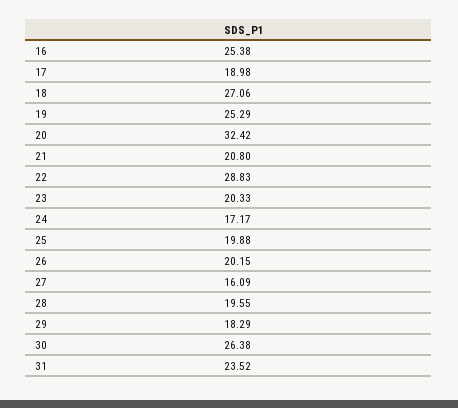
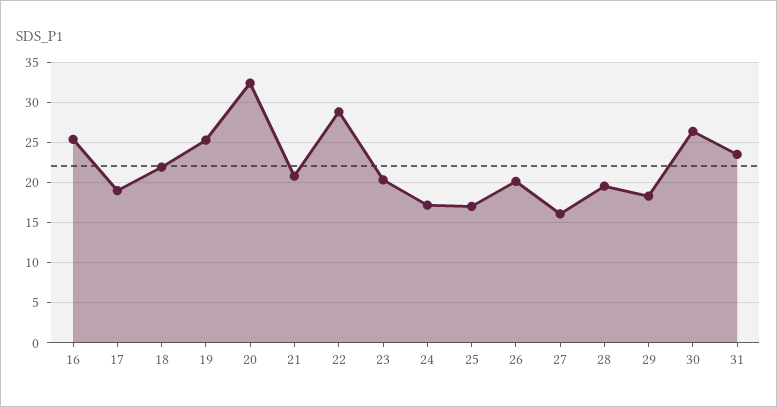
18: 27.06 -> 22
25: 19.88 -> 17

